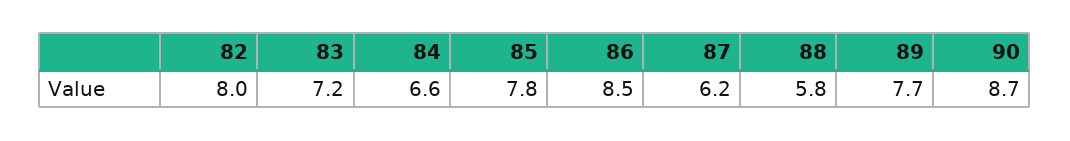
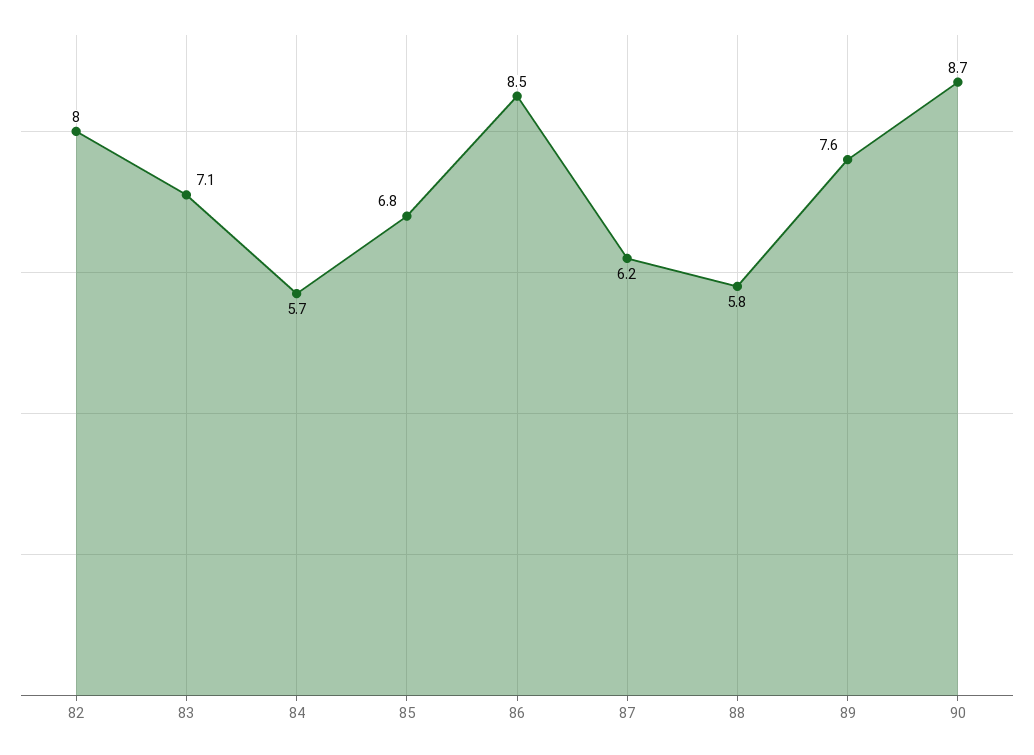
83: 7.2 -> 7.1
84: 6.6 -> 5.7
85: 7.8 -> 6.8
89: 7.7 -> 7.6

